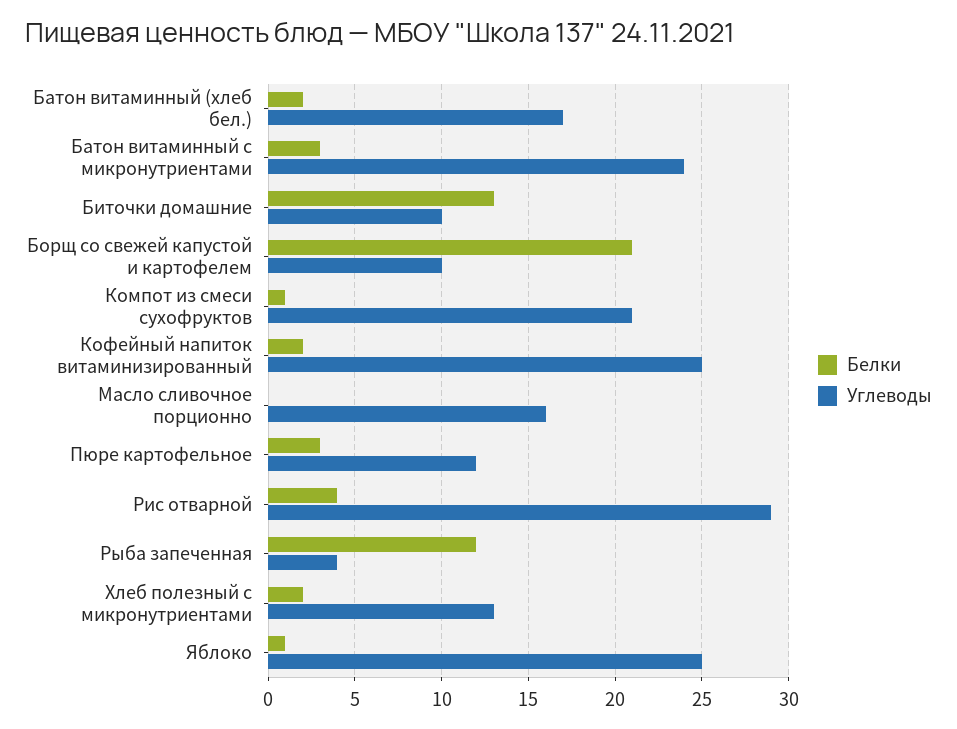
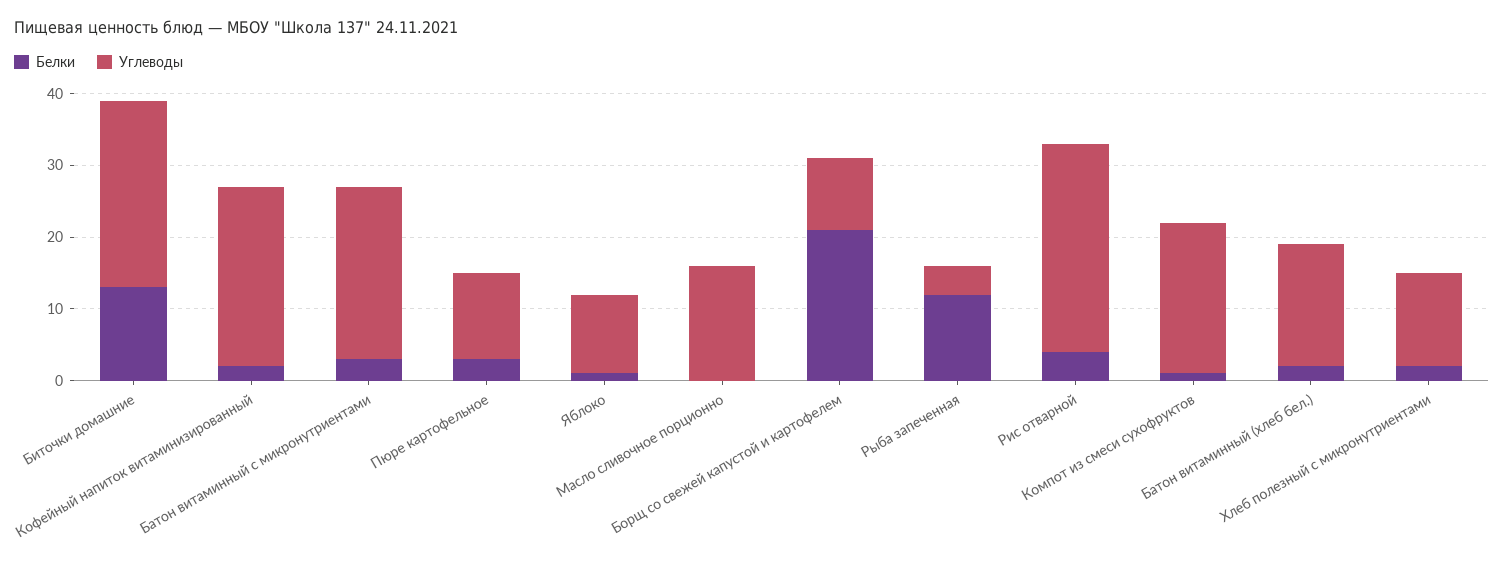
Углеводы, Биточки домашние: 10 -> 25
Углеводы, Яблоко: 25 -> 10

